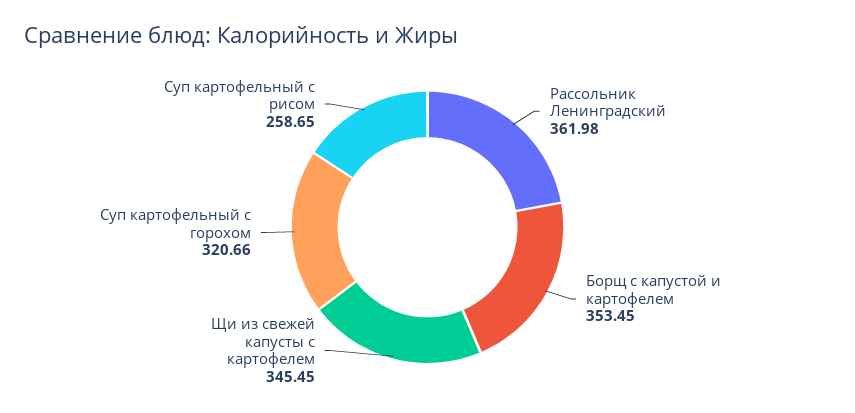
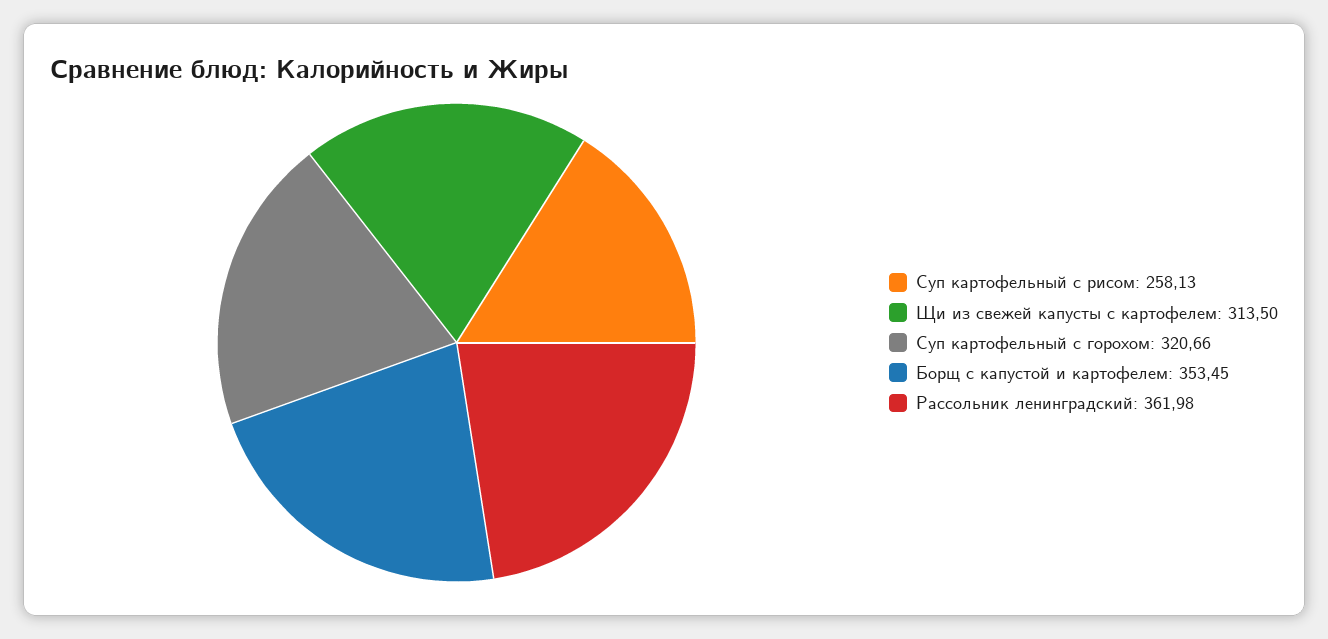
Щи из свежей капусты с картофелем: 345.45 -> 313.5
Суп картофельный с рисом: 258.65 -> 258.13

